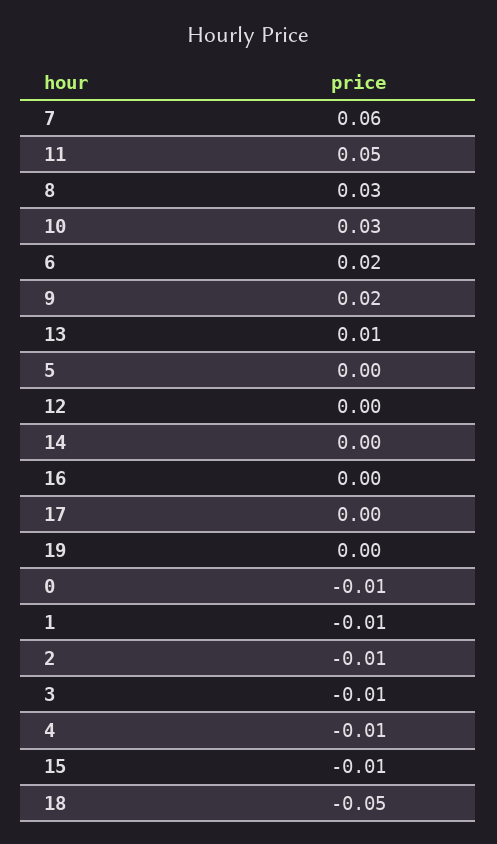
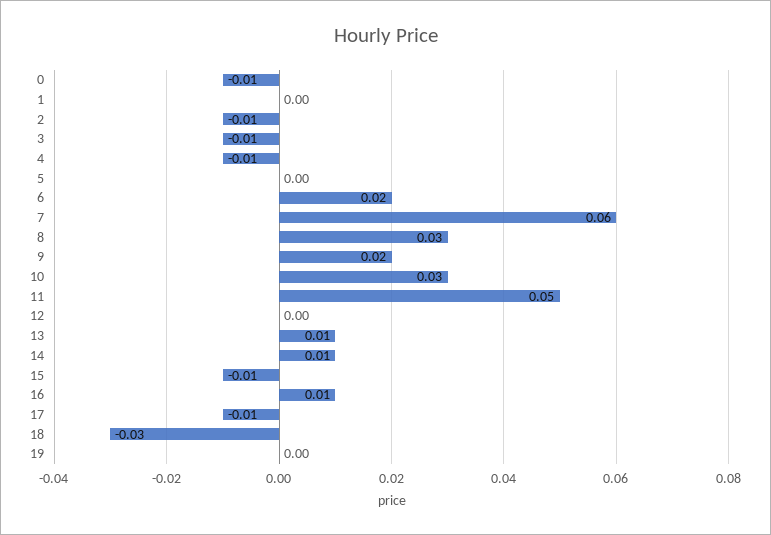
14: 0 -> 0.01
16: 0 -> 0.01
17: 0 -> -0.01
1: -0.01 -> 0
18: -0.05 -> -0.03

